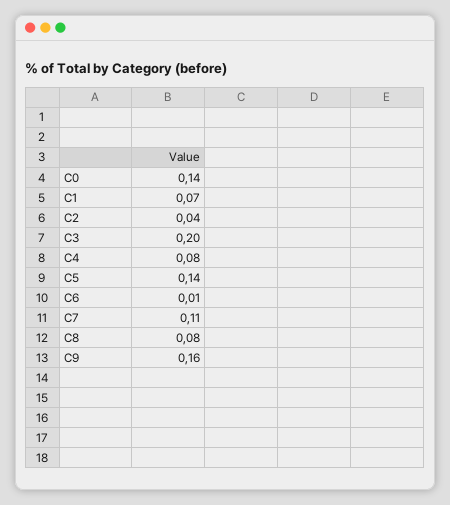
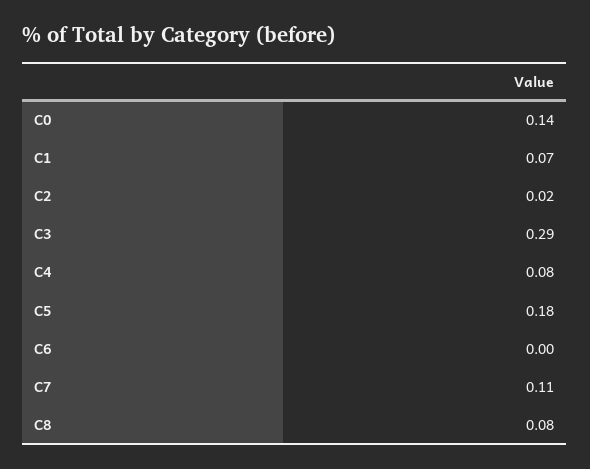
C2: 0.04 -> 0.02
C3: 0.2 -> 0.29
C5: 0.14 -> 0.18
C6: 0.01 -> 0
C9: 0.16 -> none

